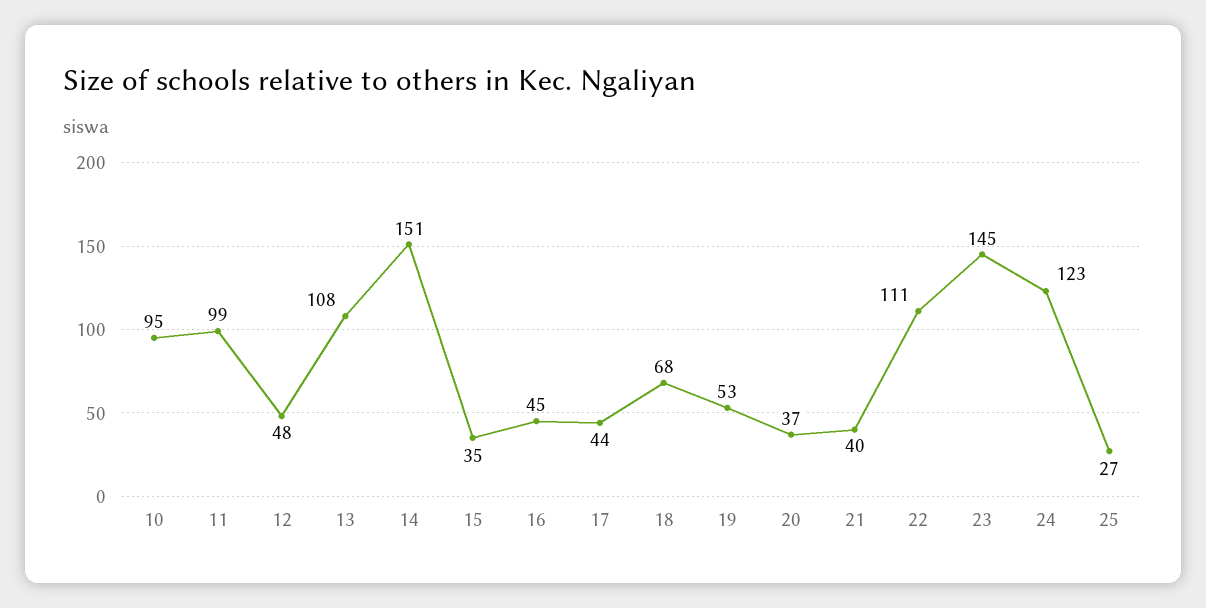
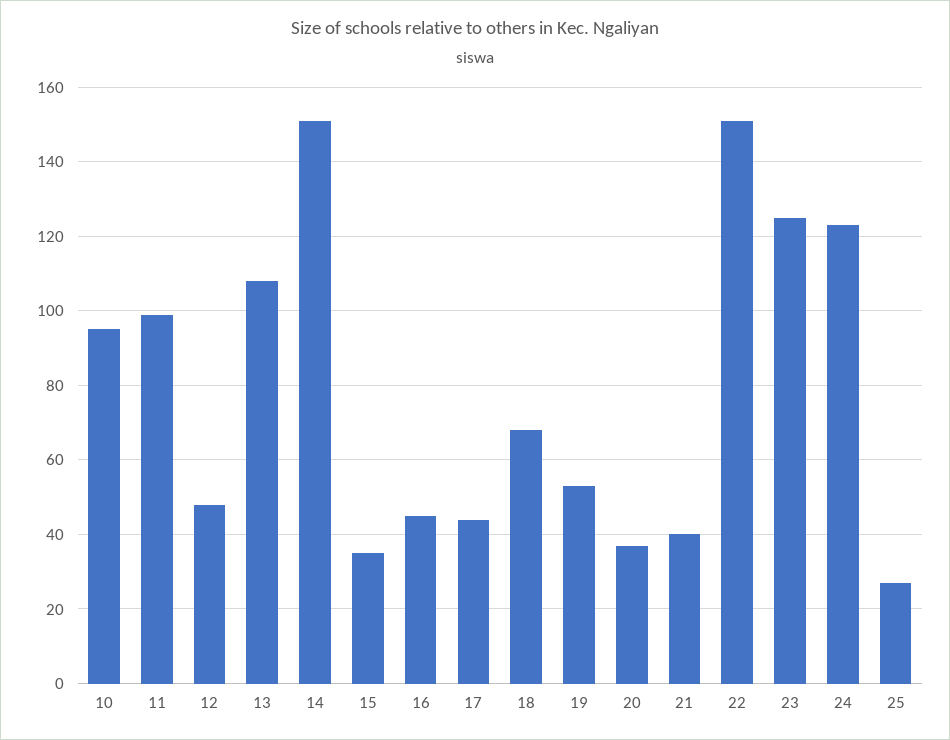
22: 111 -> 150
23: 145 -> 125

